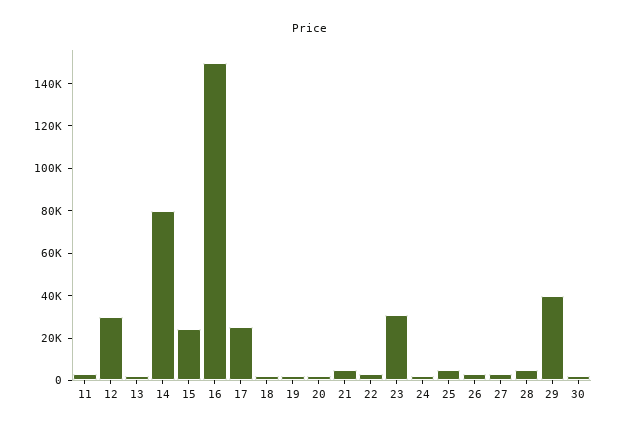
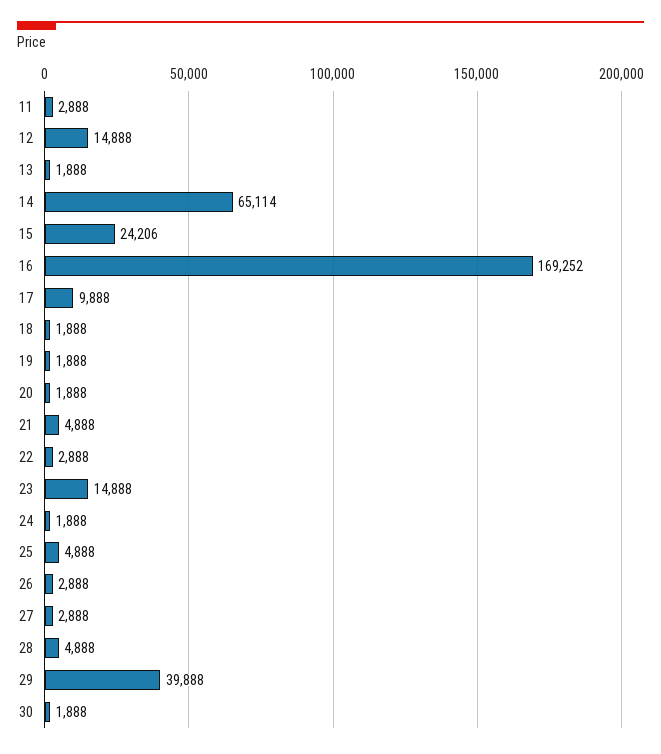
12: 30000 -> 14888
14: 80000 -> 65114
16: 150000 -> 169252
17: 25000 -> 9888
23: 30000 -> 14888

